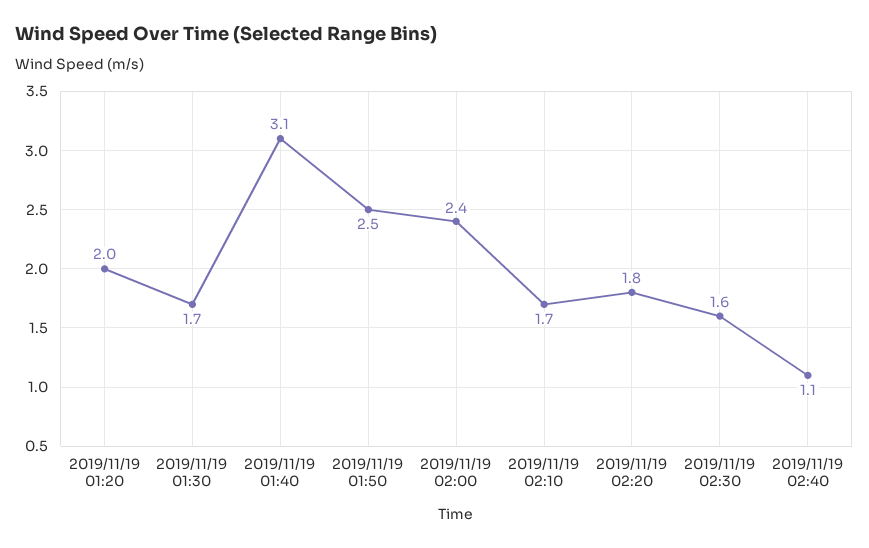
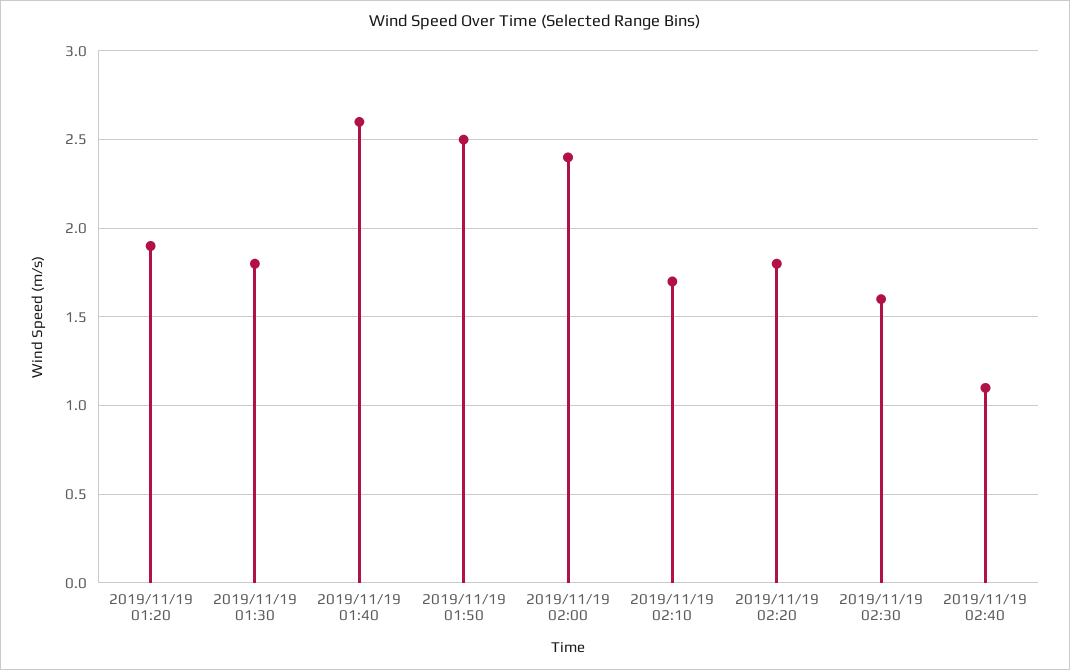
2019/11/19 01:20: 2 -> 1.9
2019/11/19 01:30: 1.7 -> 1.8
2019/11/19 01:40: 3.1 -> 2.6

